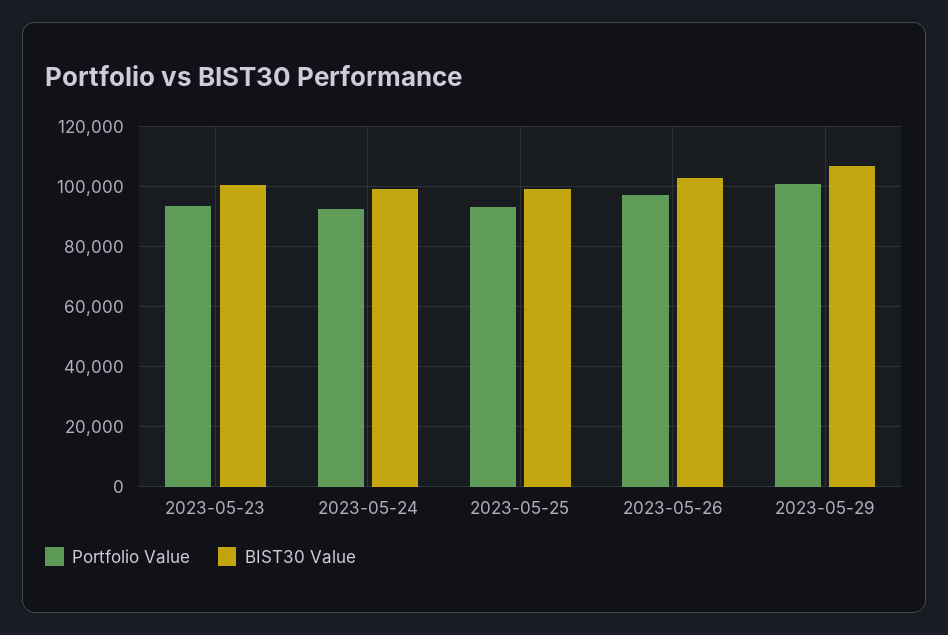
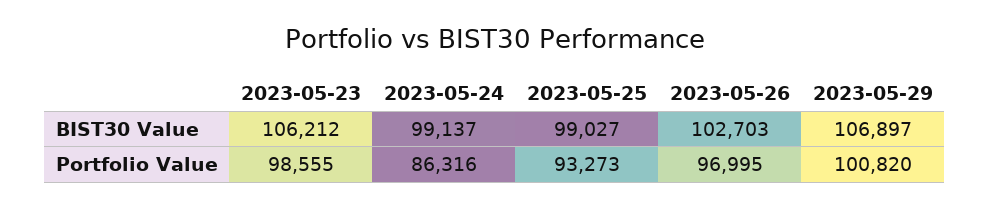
Portfolio Value, 2023-05-23: 94000 -> 98555
BIST30 Value, 2023-05-23: 100000 -> 106212
Portfolio Value, 2023-05-24: 92000 -> 86316

